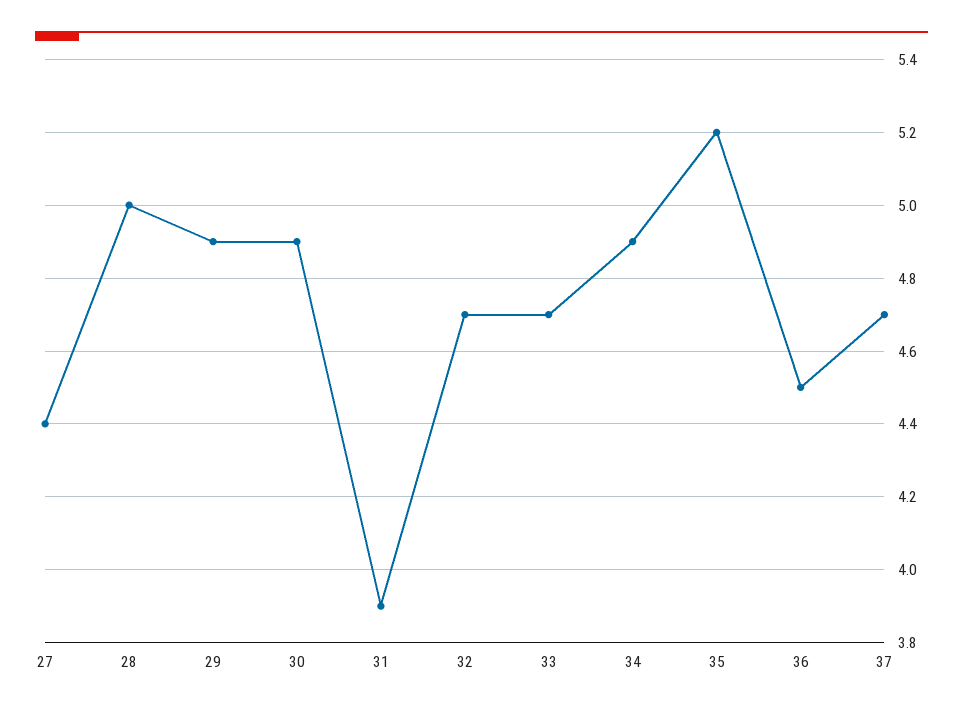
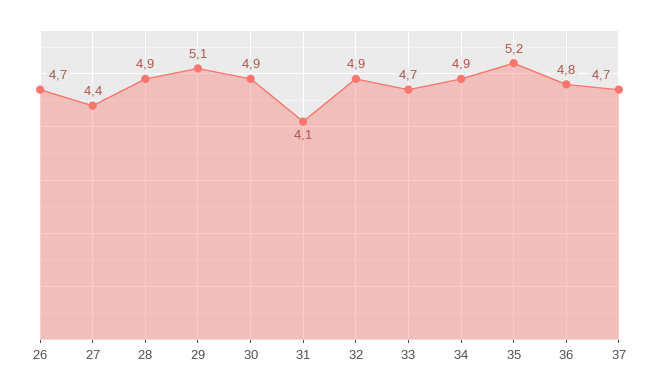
28: 5 -> 4.9
29: 4.9 -> 5.1
31: 3.9 -> 4.1
32: 4.7 -> 4.9
36: 4.5 -> 4.8
26: none -> 4.7

